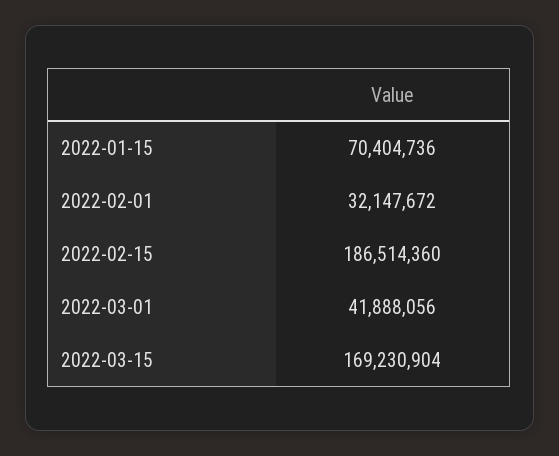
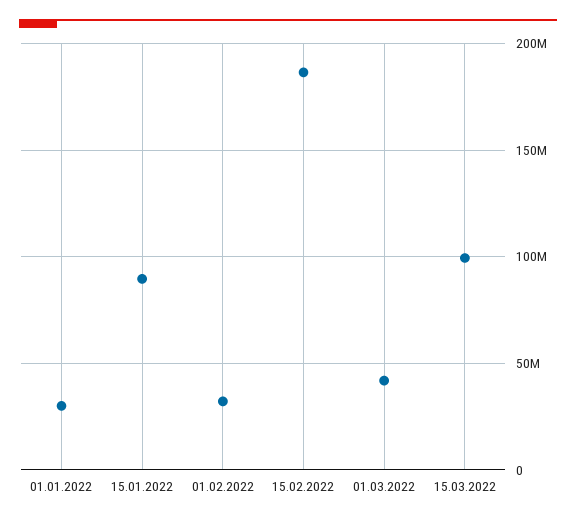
2022-01-15: 70404736 -> 90000000
2022-03-15: 169230904 -> 100000000
01.01.2022: none -> 30000000

